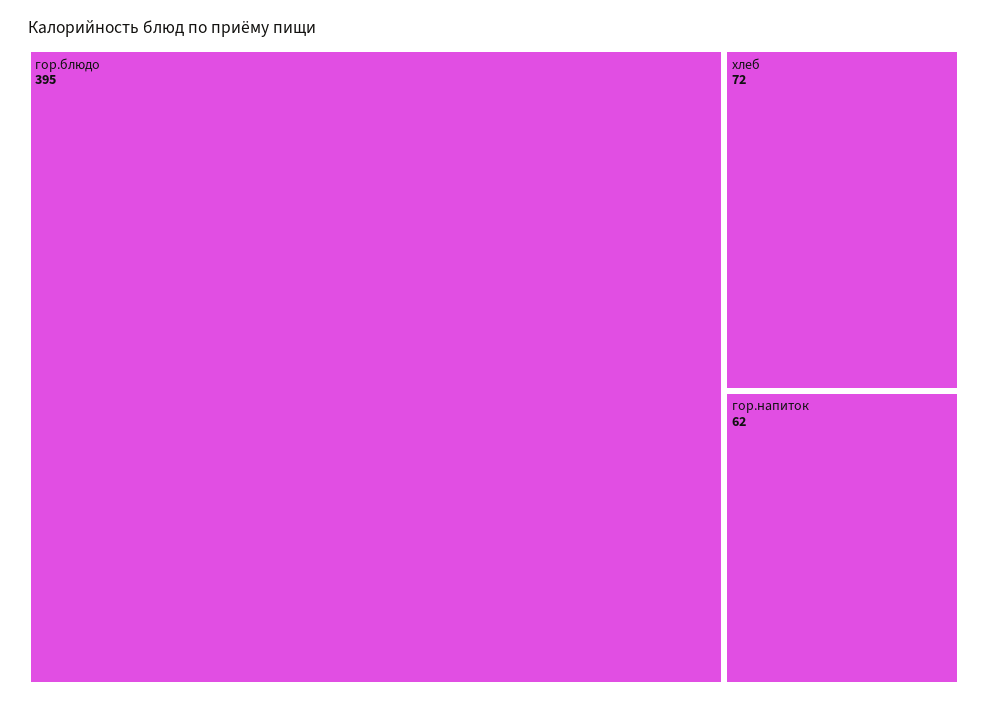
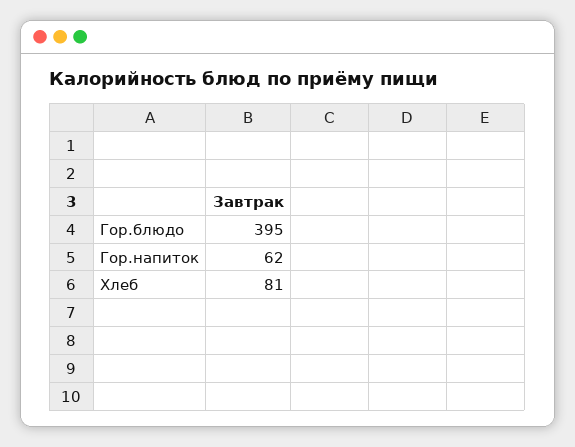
хлеб: 72 -> 81

